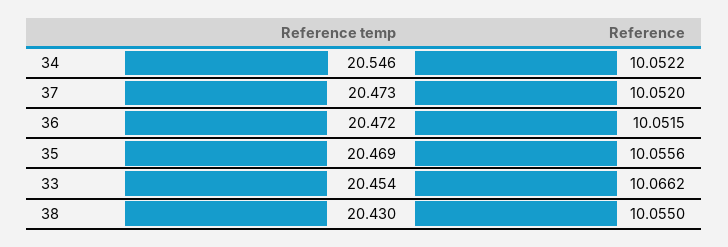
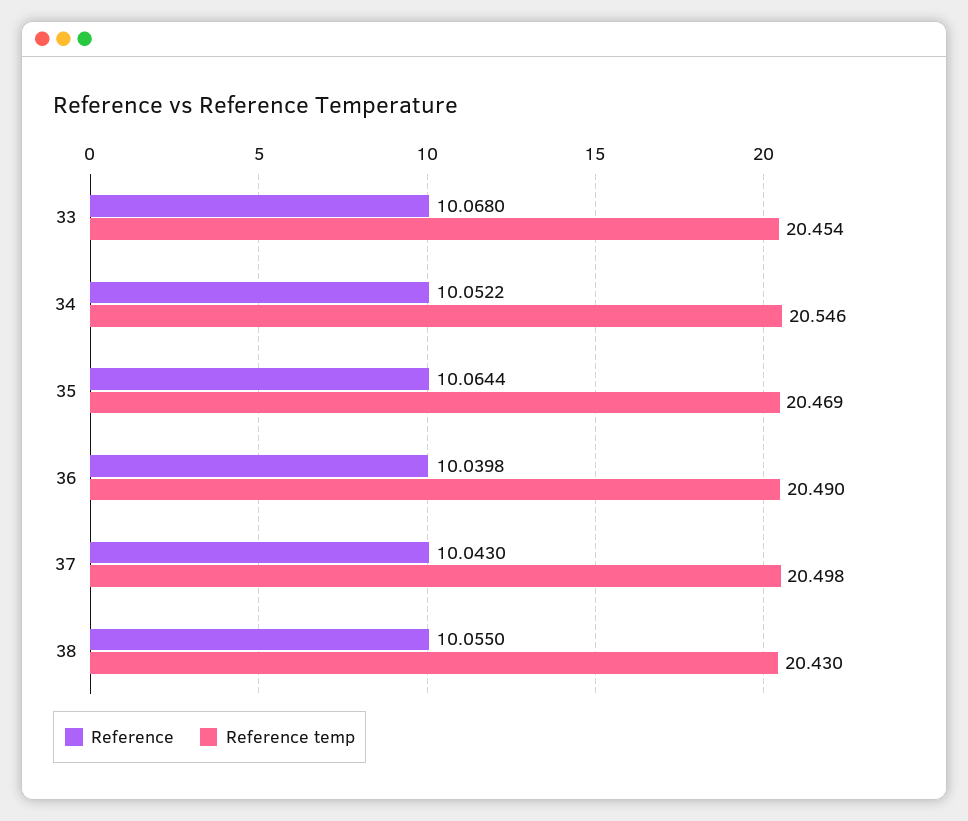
Reference temp, 37: 20.473 -> 20.498
Reference, 37: 10.052 -> 10.043
Reference temp, 36: 20.472 -> 20.49
Reference, 36: 10.0515 -> 10.0398
Reference, 35: 10.0556 -> 10.0644
Reference, 33: 10.0662 -> 10.068

